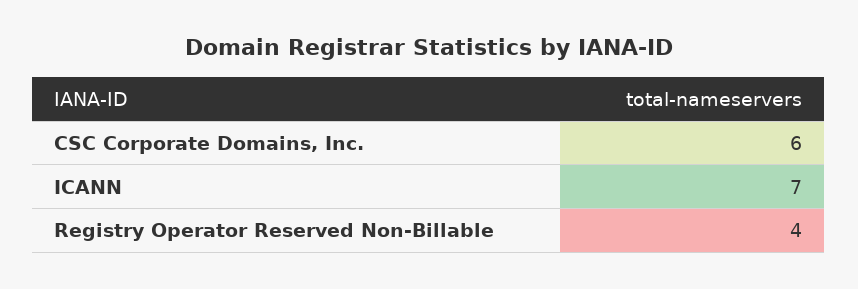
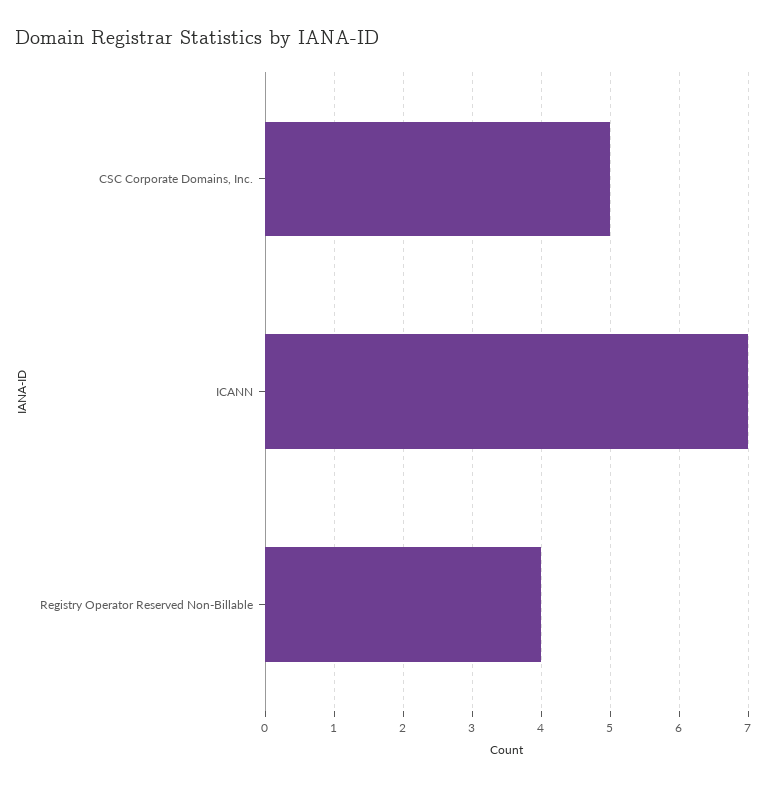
CSC Corporate Domains, Inc.: 6 -> 5

